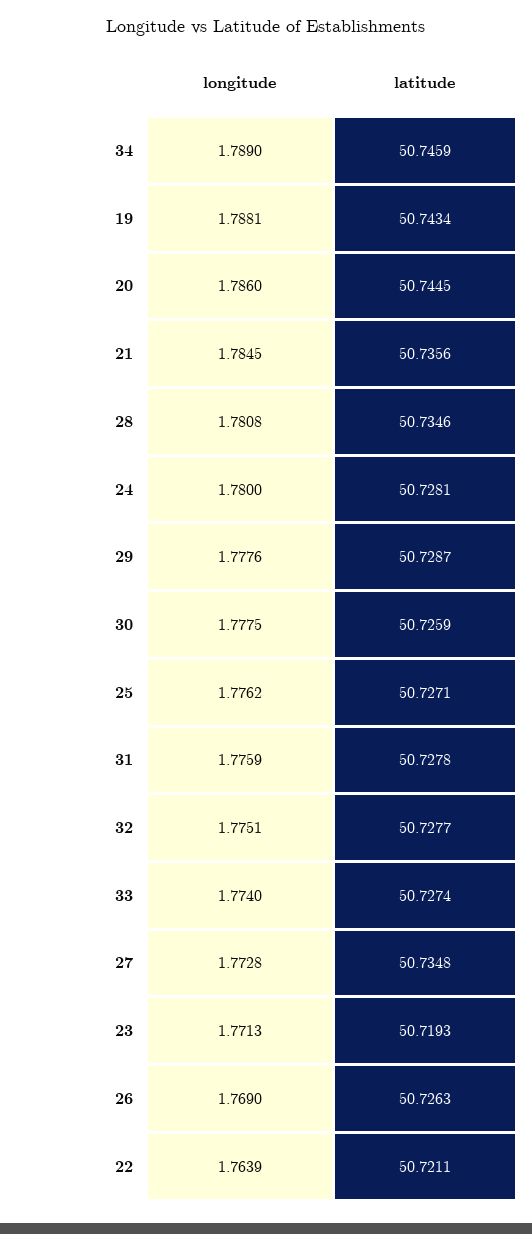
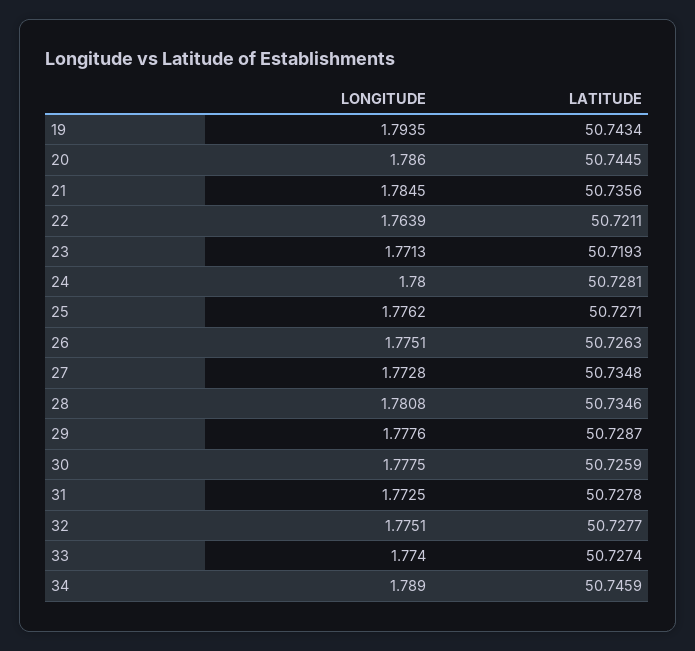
longitude, 19: 1.7881 -> 1.7935
longitude, 31: 1.7759 -> 1.7725
longitude, 26: 1.769 -> 1.7751

